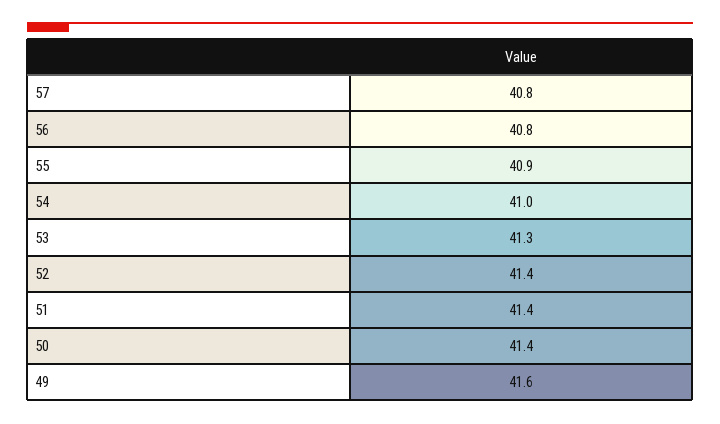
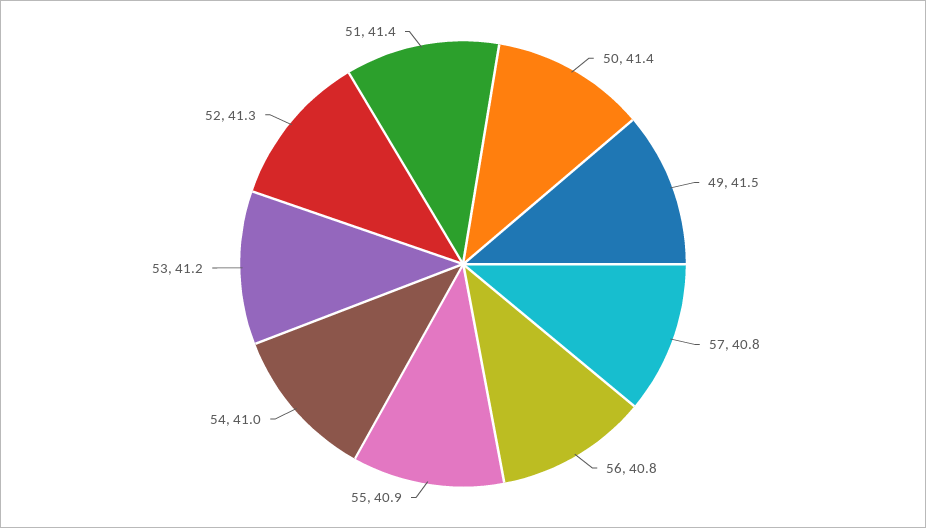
53: 41.3 -> 41.2
52: 41.4 -> 41.3
49: 41.6 -> 41.5

